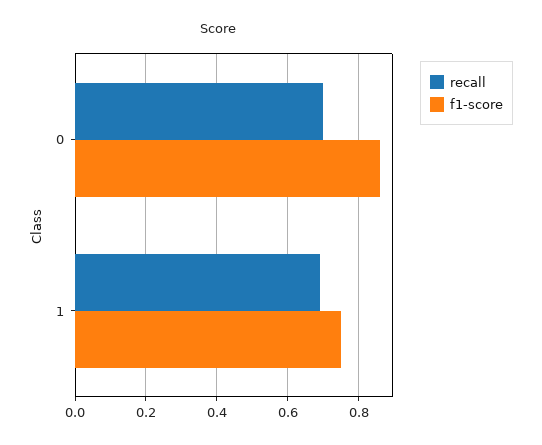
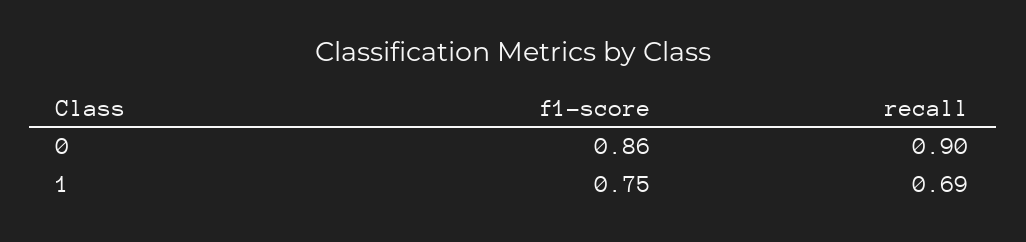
recall, 0: 0.7 -> 0.9

